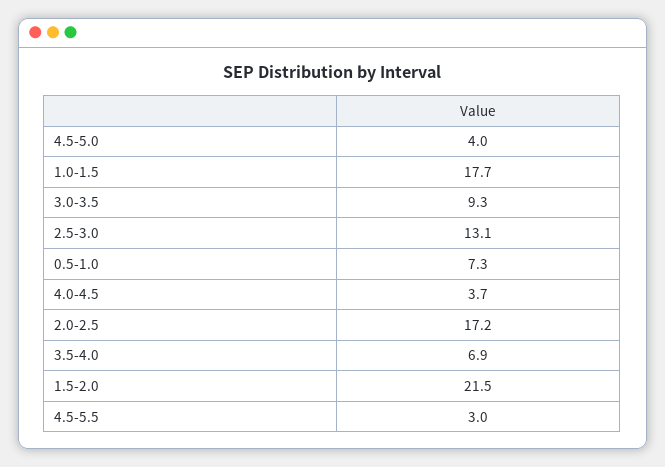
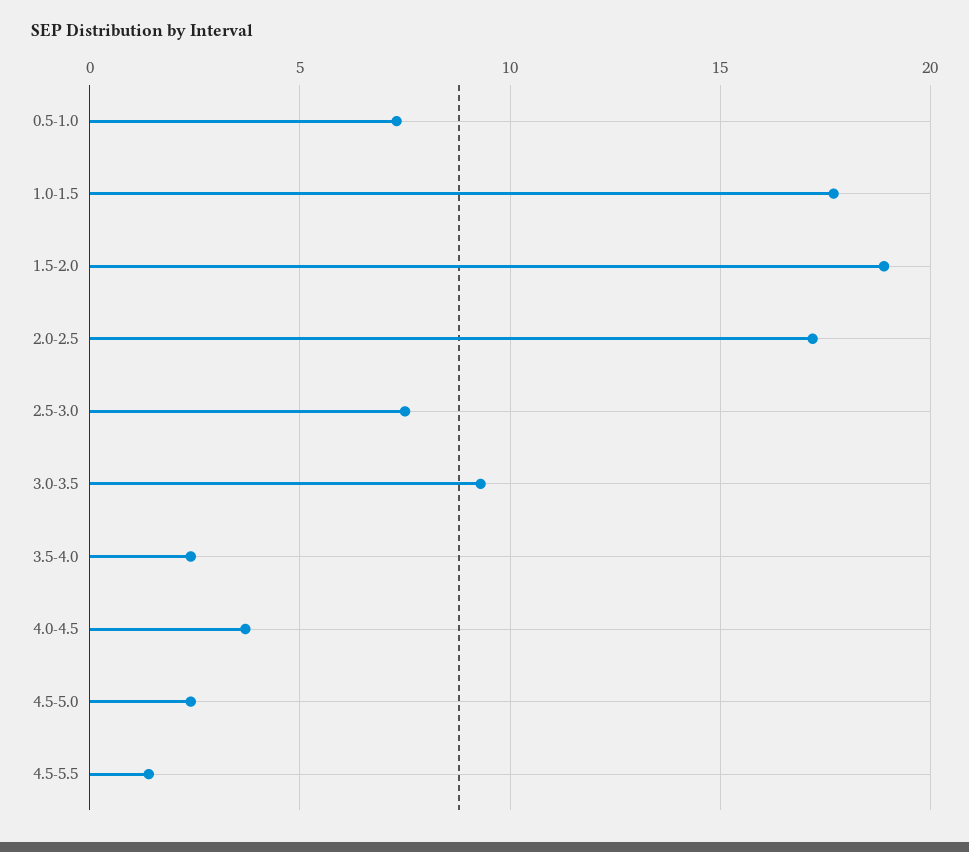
4.5-5.0: 4 -> 2.5
2.5-3.0: 13.1 -> 7.5
3.5-4.0: 6.9 -> 2.5
1.5-2.0: 21.5 -> 19
4.5-5.5: 3 -> 1.5

